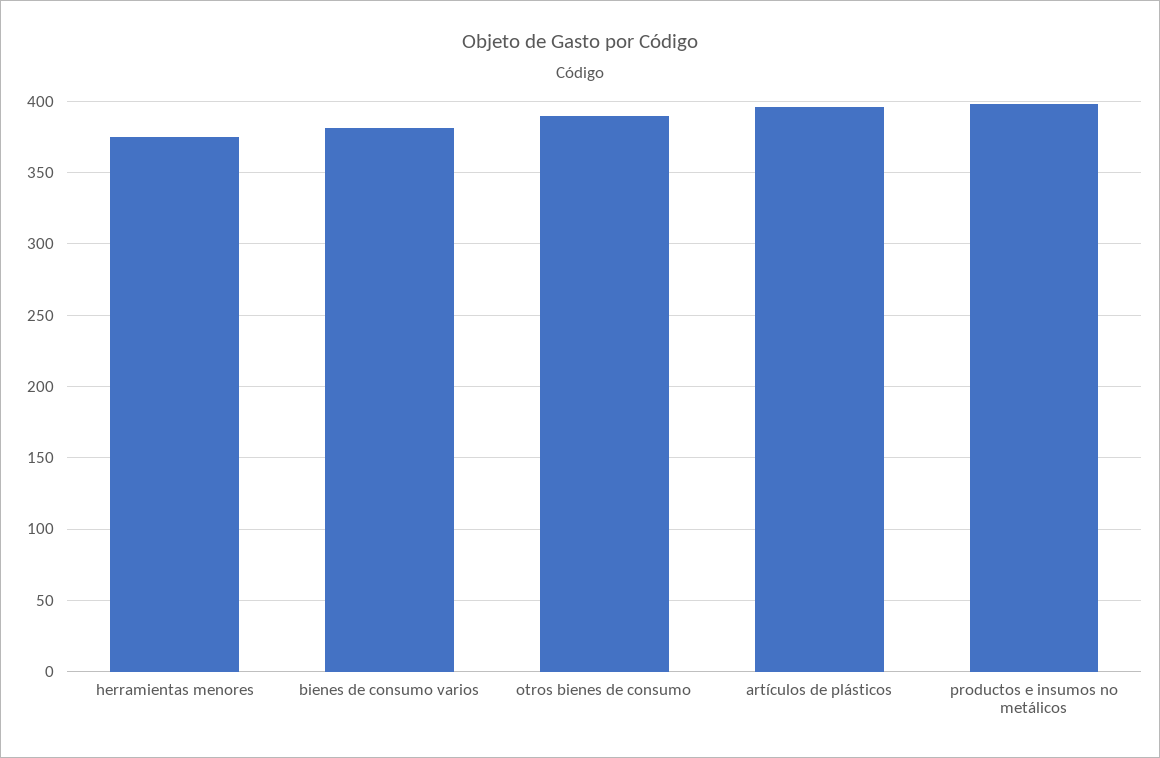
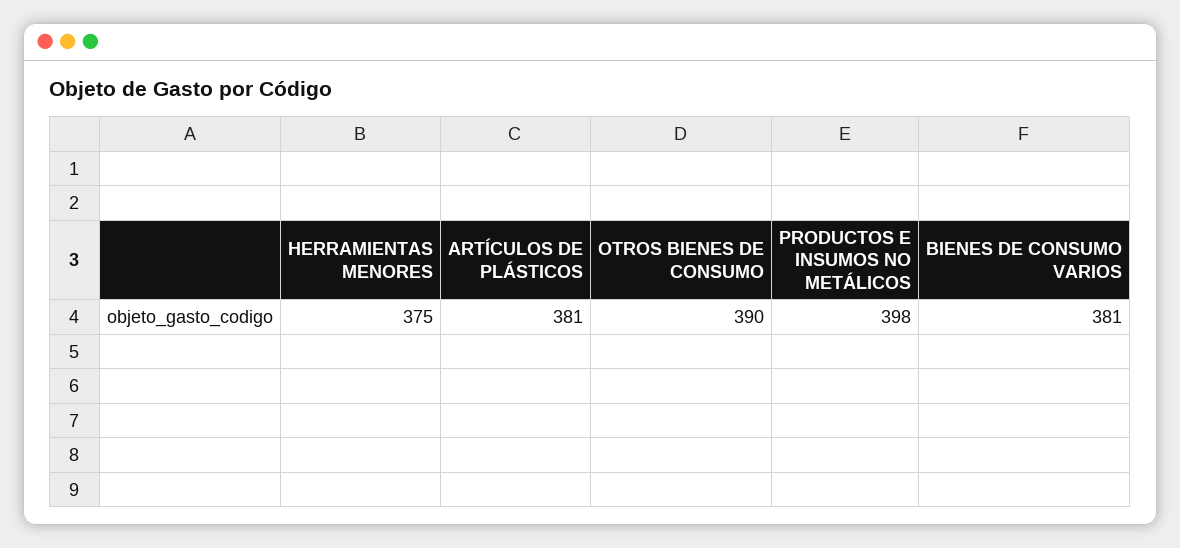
artículos de plásticos: 395 -> 381

